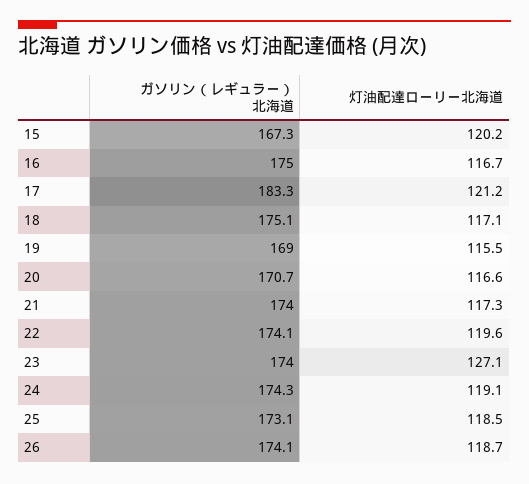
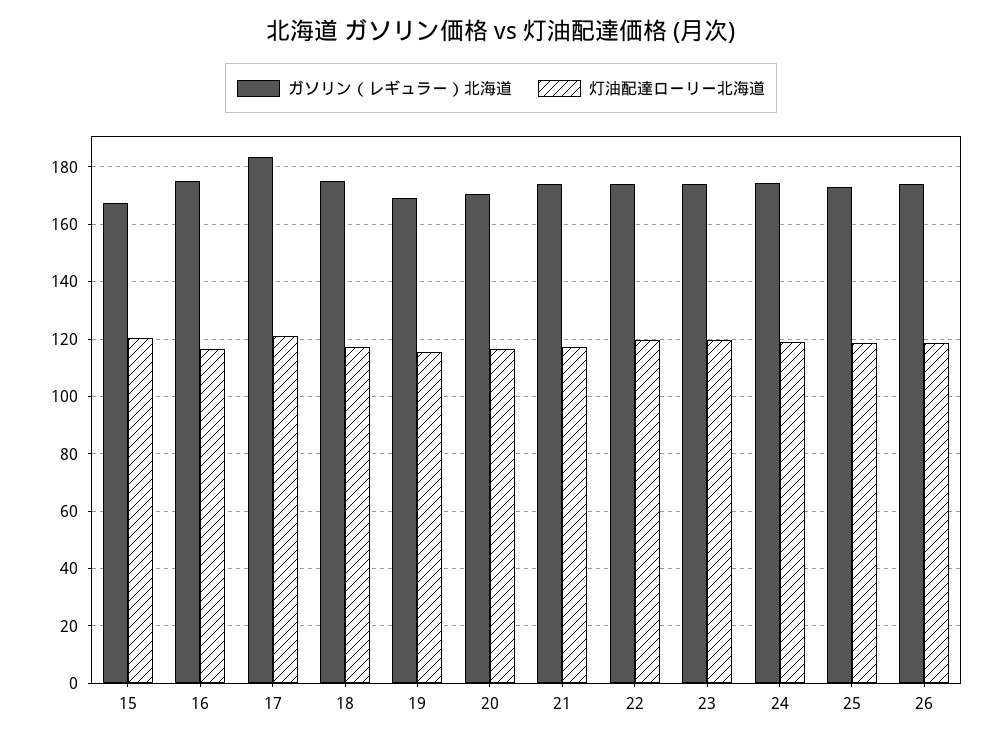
灯油配達ローリー北海道, 23: 127.1 -> 120

